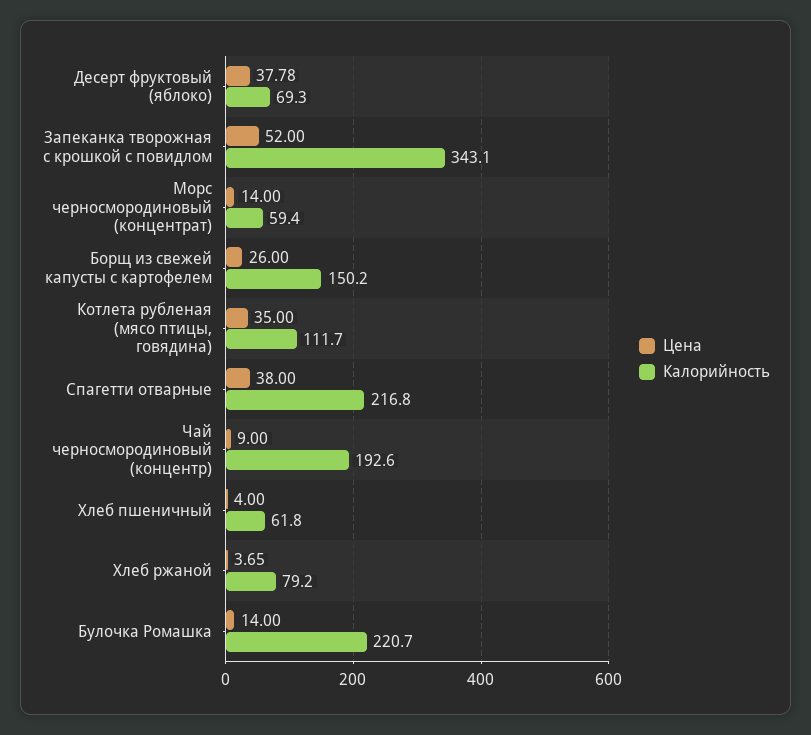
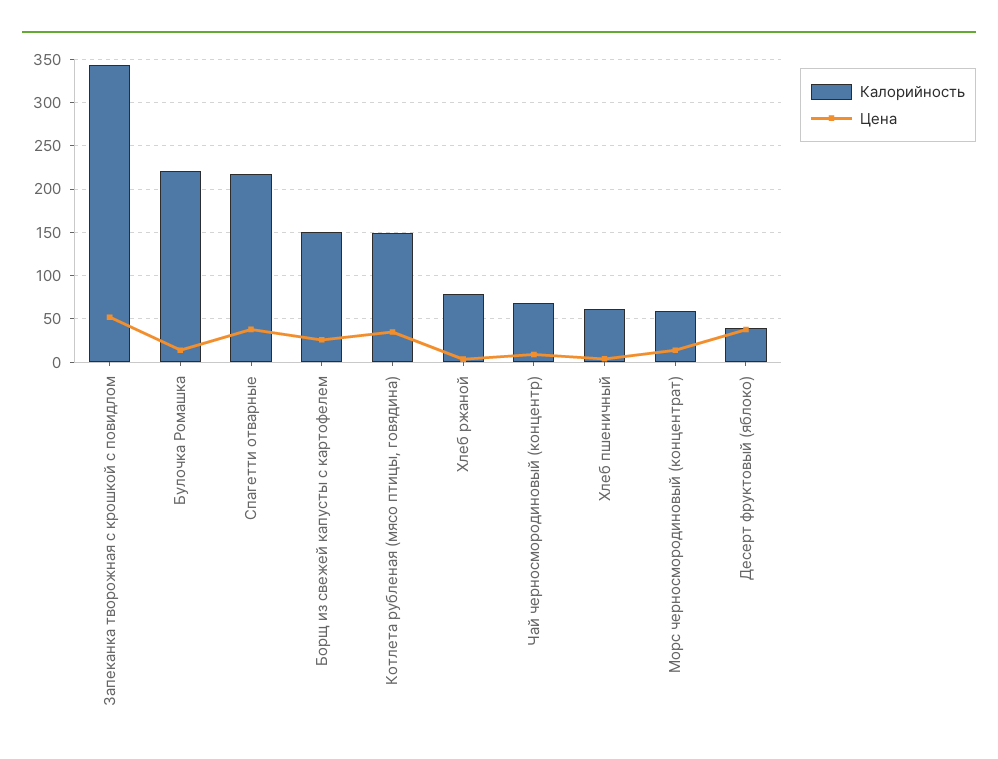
Калорийность, Десерт фруктовый (яблоко): 69.3 -> 40
Калорийность, Котлета рубленая (мясо птицы, говядина): 111.7 -> 150
Калорийность, Чай черносмородиновый (концентр): 192.6 -> 70

